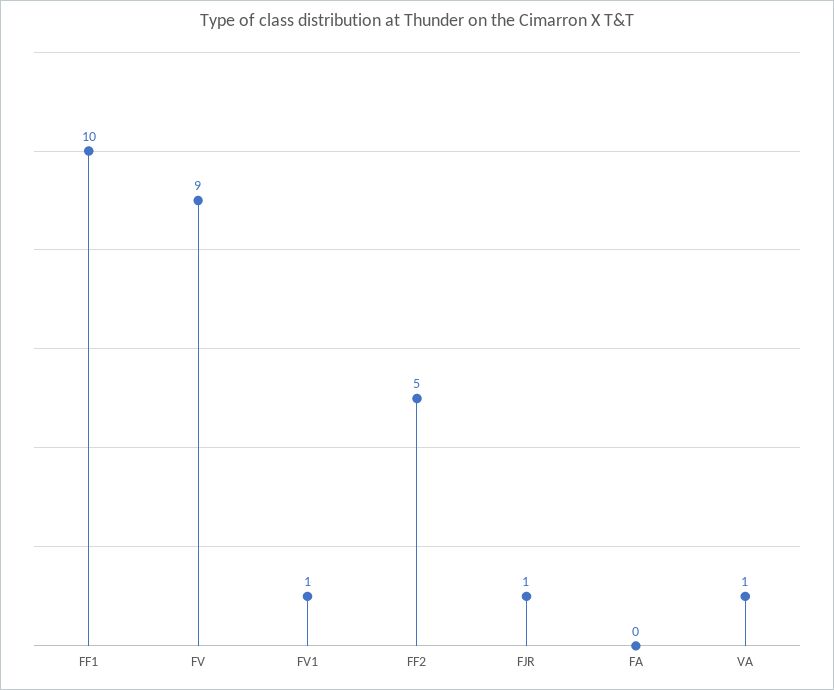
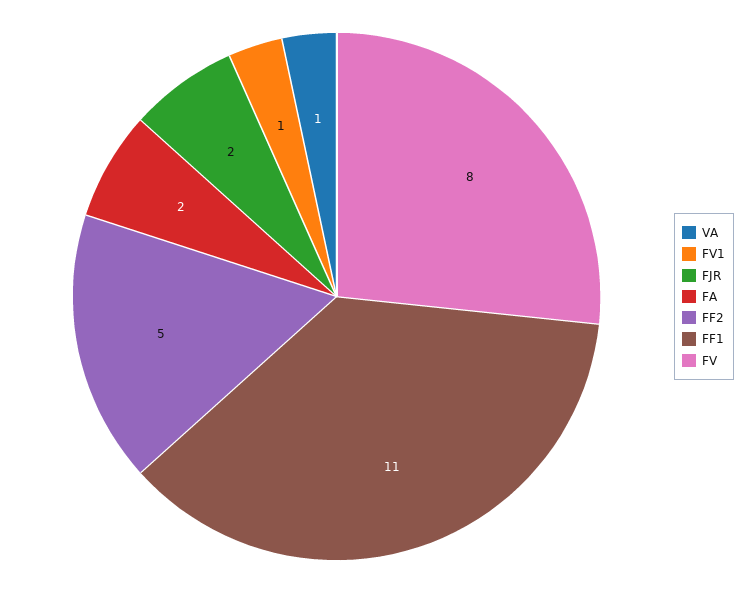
FF1: 10 -> 11
FV: 9 -> 8
FJR: 1 -> 2
FA: 0 -> 2

